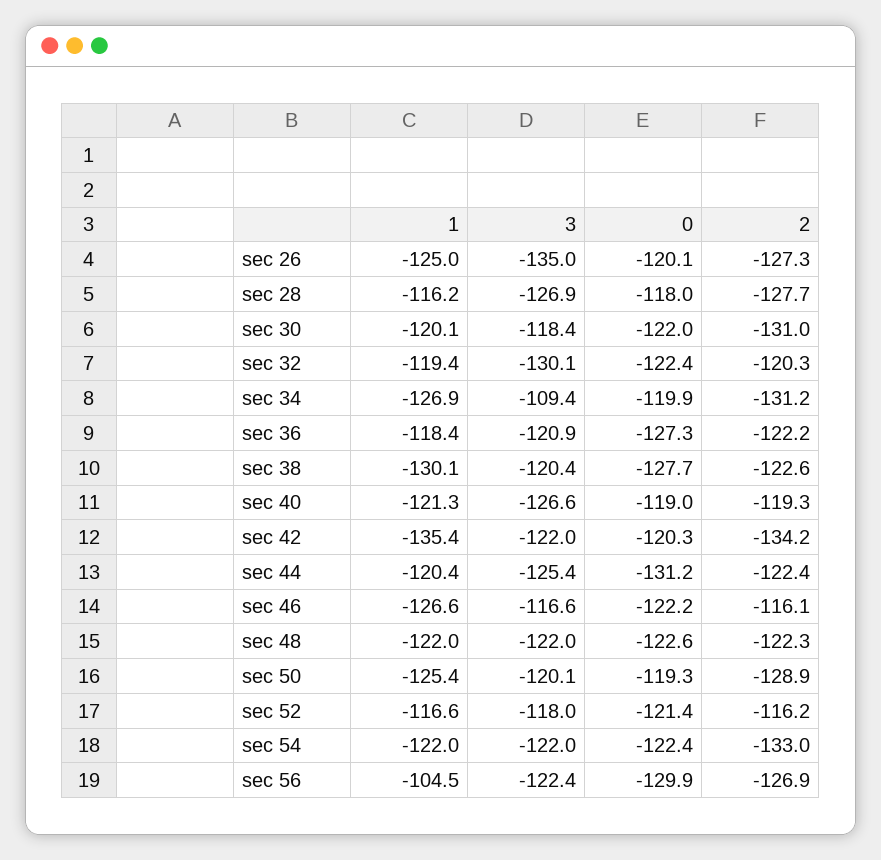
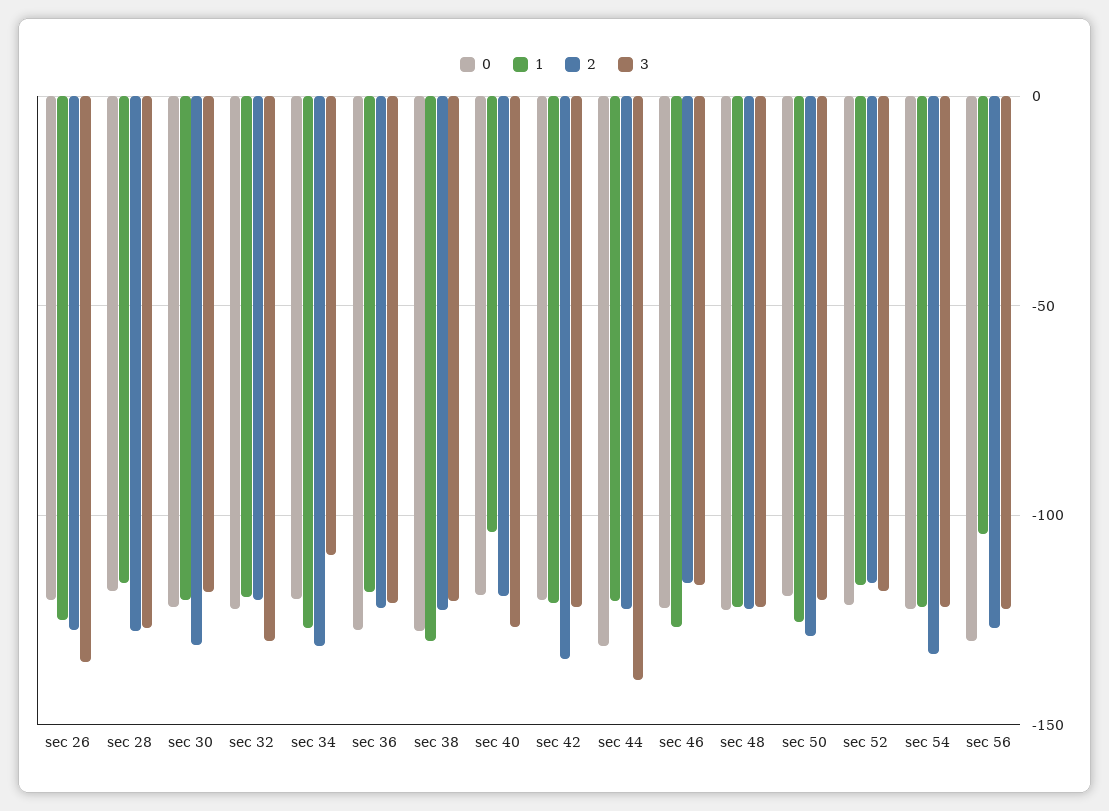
1, sec 40: -121.3 -> -105
1, sec 42: -135.4 -> -120
3, sec 44: -125.4 -> -140

